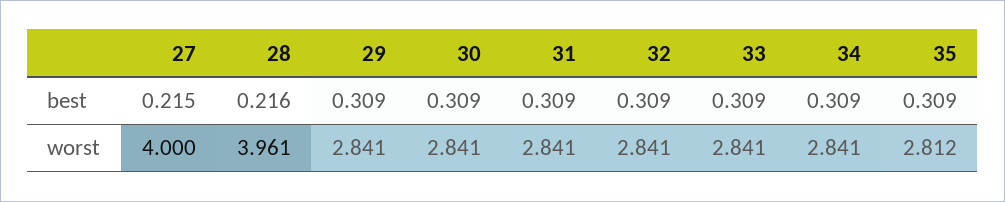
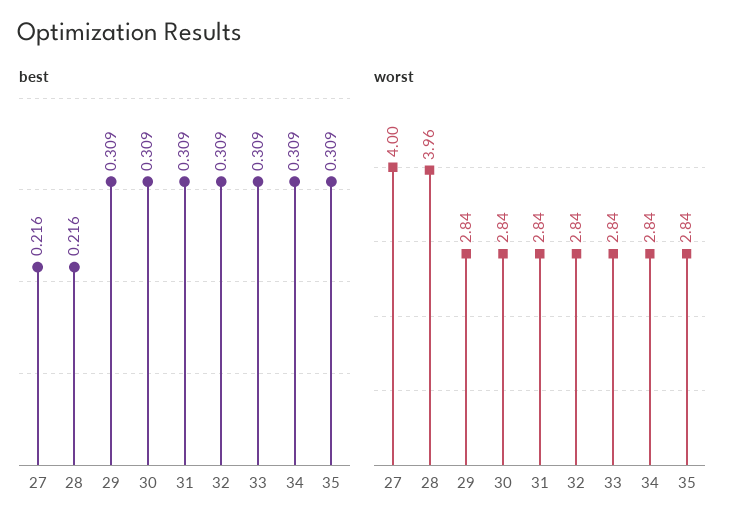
best, 27: 0.215 -> 0.216
worst, 35: 2.812 -> 2.84

